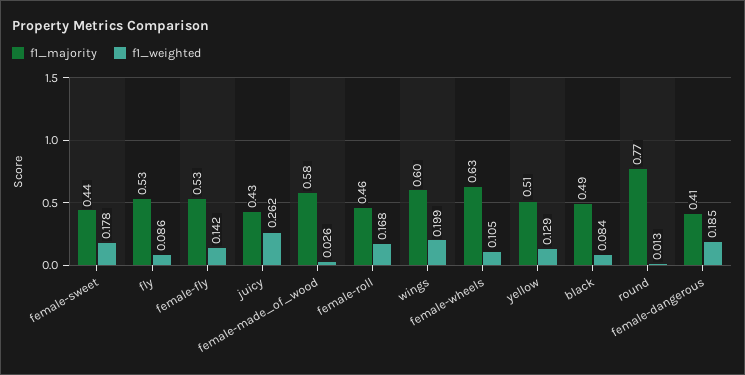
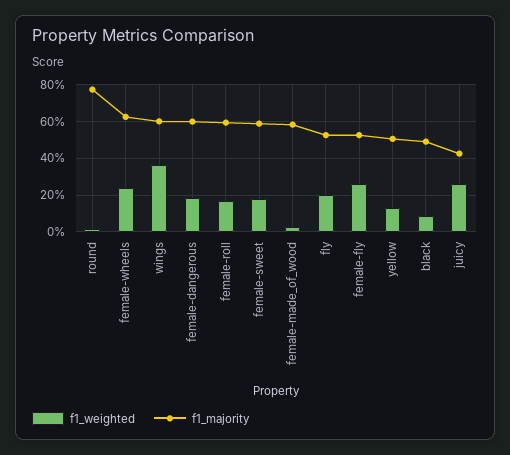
f1_majority, female-sweet: 0.44 -> 0.6
f1_weighted, fly: 0.086 -> 0.2
f1_weighted, female-fly: 0.142 -> 0.25
f1_majority, female-roll: 0.46 -> 0.6
f1_weighted, wings: 0.199 -> 0.35
f1_weighted, female-wheels: 0.105 -> 0.25
f1_majority, female-dangerous: 0.41 -> 0.6

